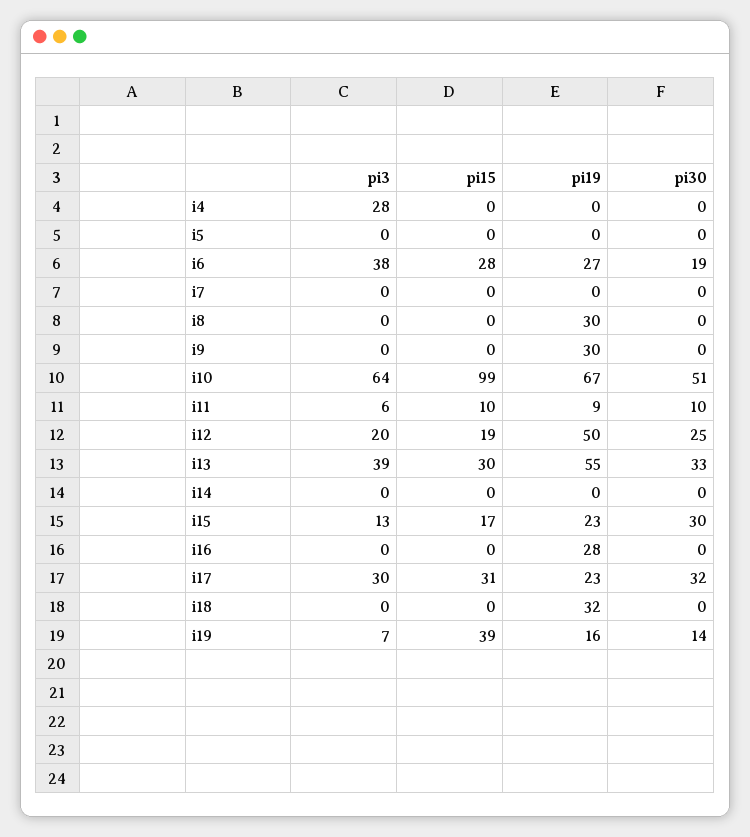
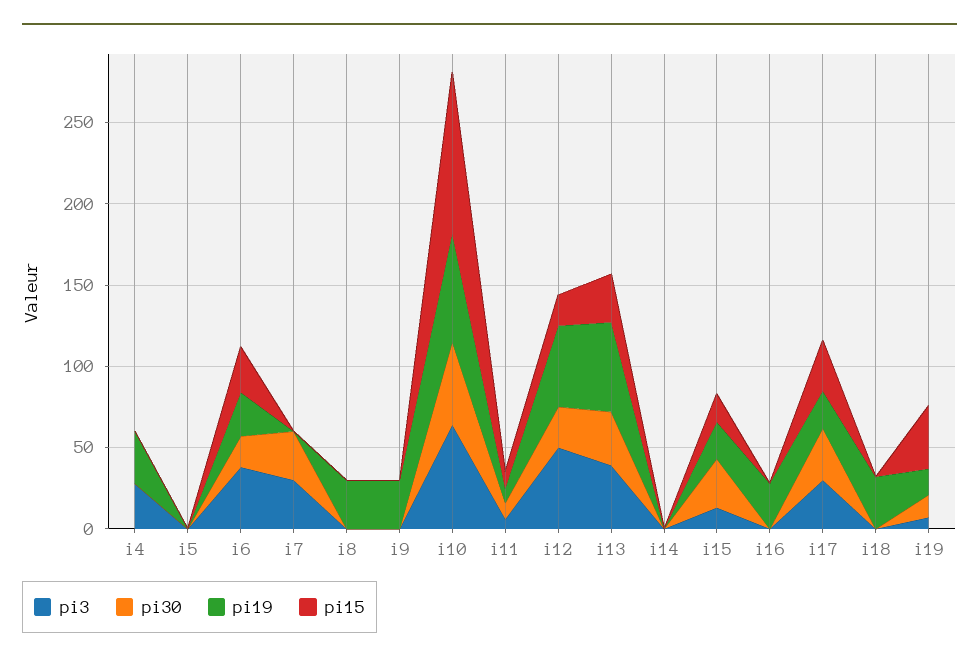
pi19, i4: 0 -> 30
pi3, i7: 0 -> 30
pi30, i7: 0 -> 30
pi3, i12: 20 -> 50

